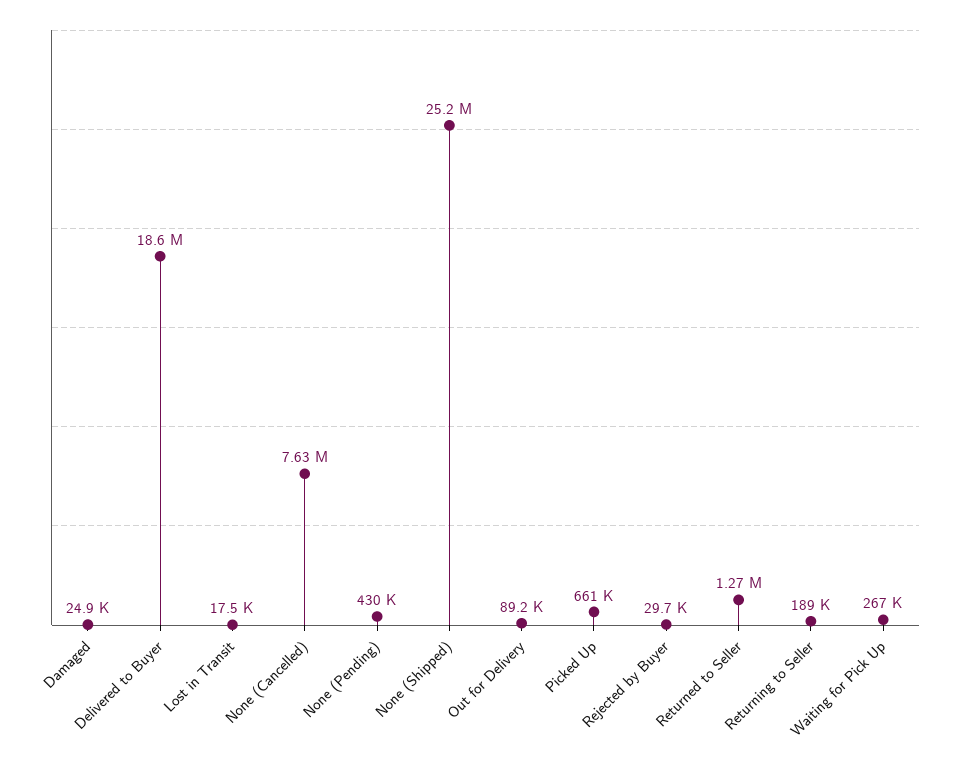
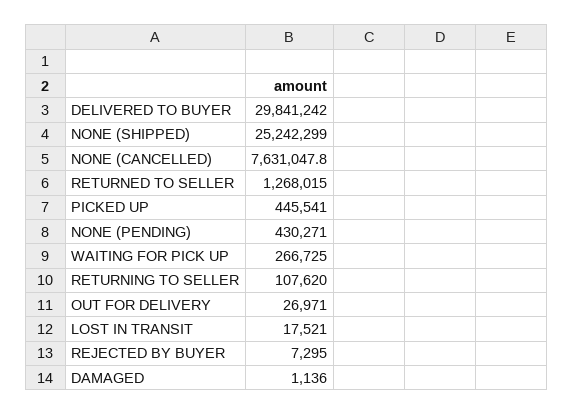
Damaged: 24900 -> 1136
Delivered to Buyer: 18600000 -> 29841242
Out for Delivery: 89200 -> 26971
Picked Up: 661000 -> 445541
Rejected by Buyer: 29700 -> 7295
Returning to Seller: 189000 -> 107620

